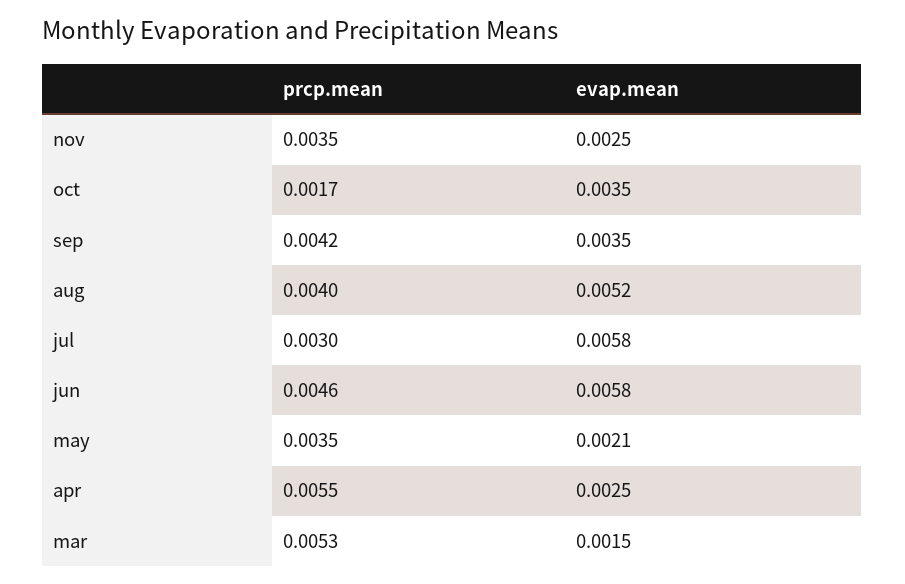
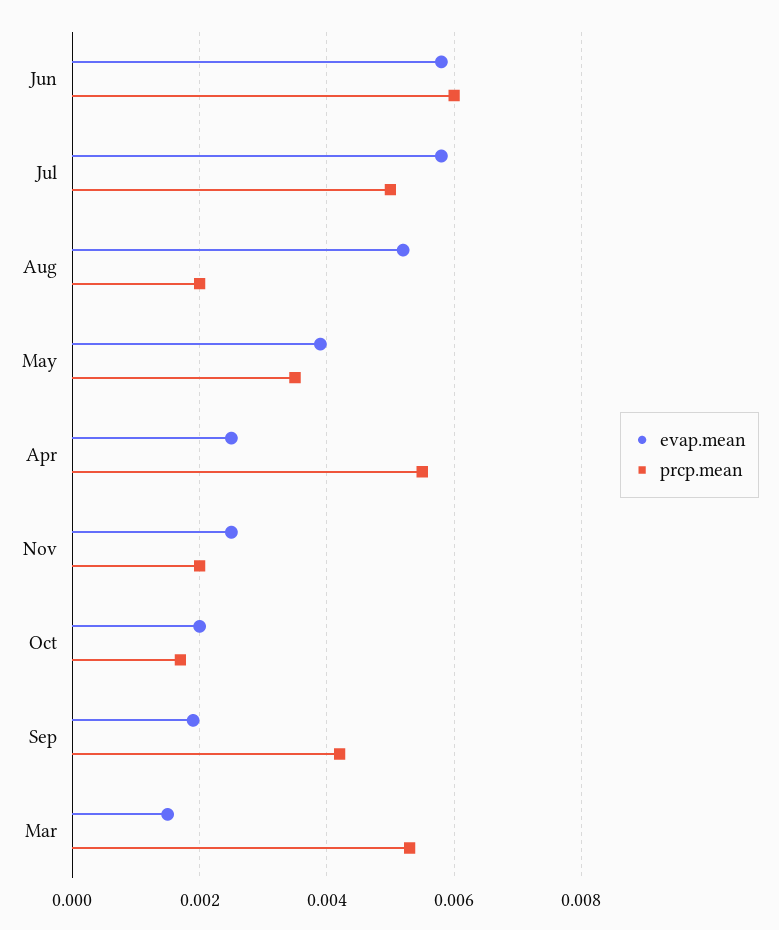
prcp.mean, nov: 0.0035 -> 0.002
evap.mean, oct: 0.0035 -> 0.002
evap.mean, sep: 0.0035 -> 0.002
prcp.mean, aug: 0.004 -> 0.002
prcp.mean, jul: 0.003 -> 0.005
prcp.mean, jun: 0.0046 -> 0.006
evap.mean, may: 0.0021 -> 0.004

